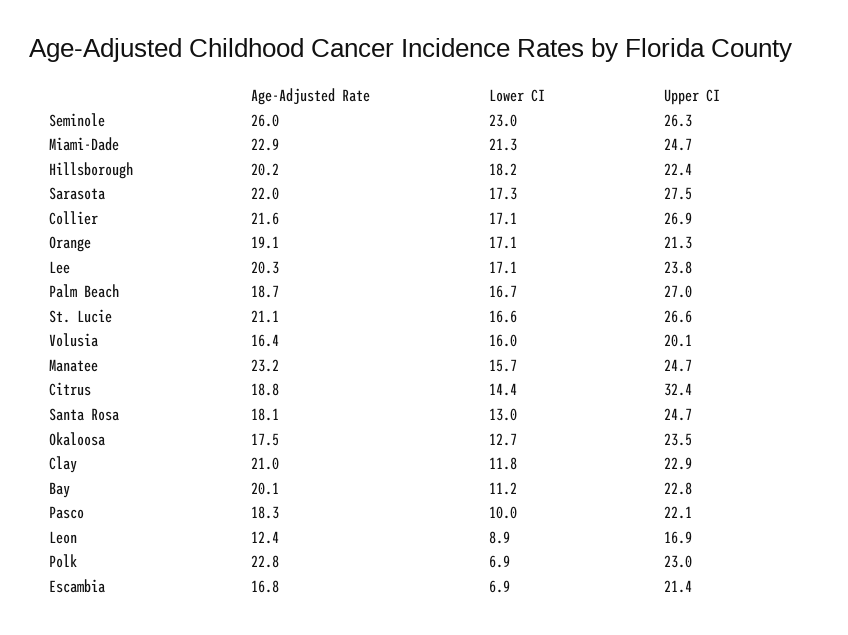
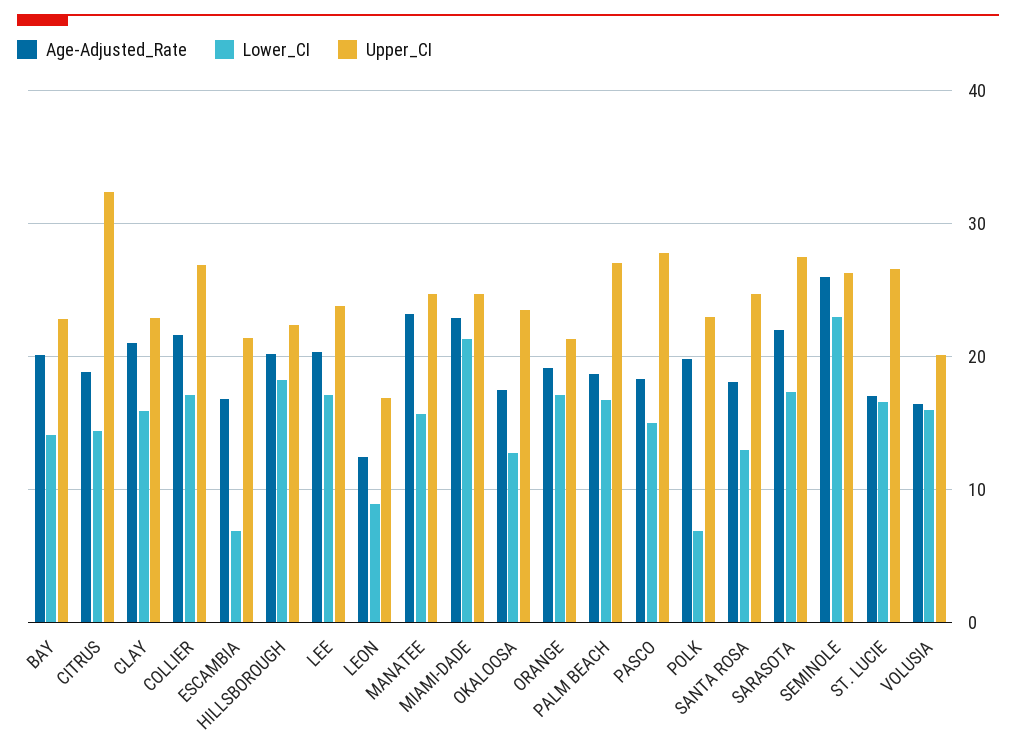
Age-Adjusted Rate, St. Lucie: 21.1 -> 17
Lower CI, Clay: 11.8 -> 16
Lower CI, Bay: 11.2 -> 14
Lower CI, Pasco: 10 -> 15
Upper CI, Pasco: 22.1 -> 28
Age-Adjusted Rate, Polk: 22.8 -> 20

